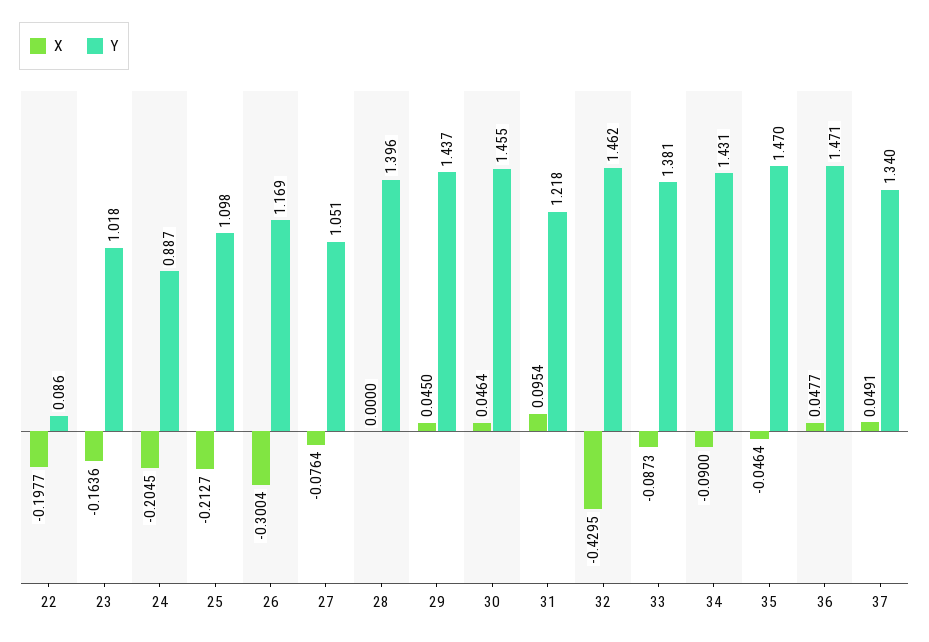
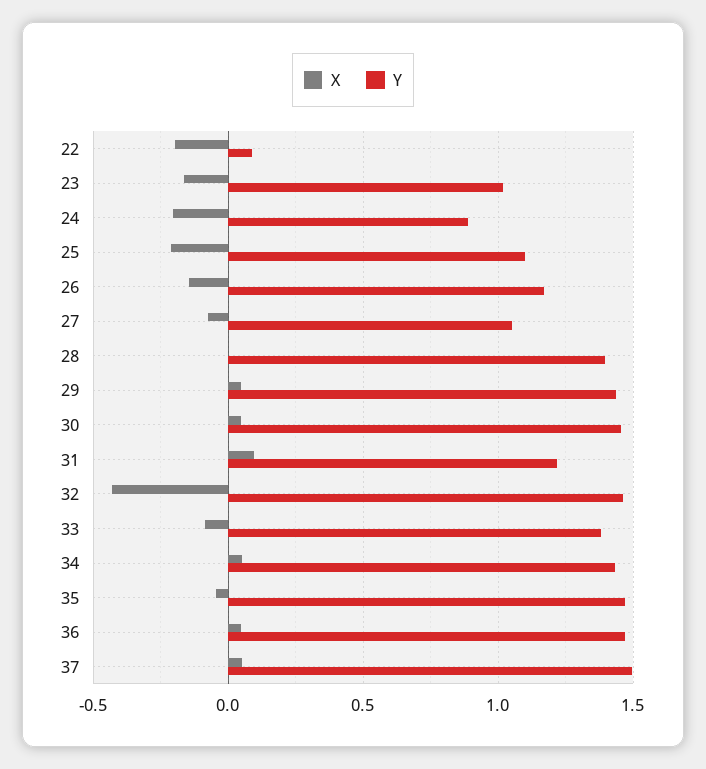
X, 26: -0.3004 -> -0.15
X, 34: -0.09 -> 0.05
Y, 37: 1.34 -> 1.5

